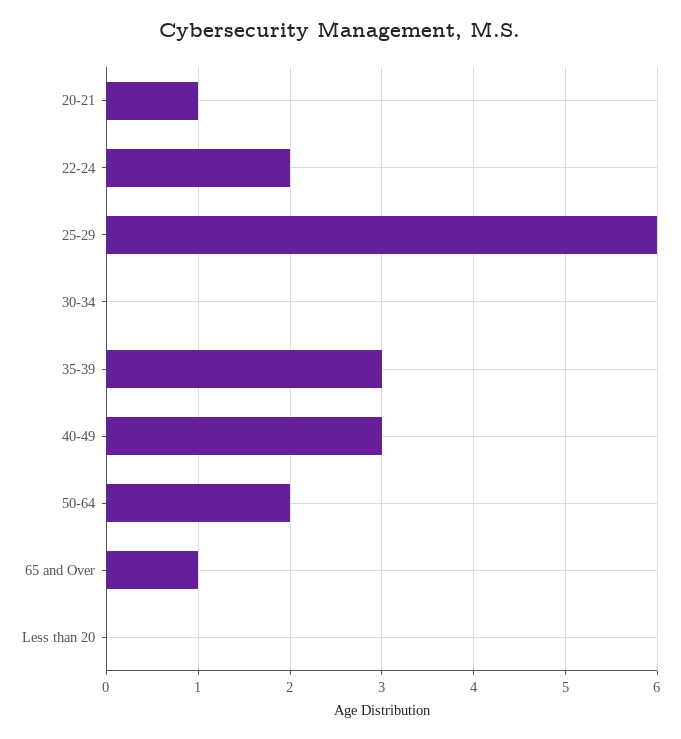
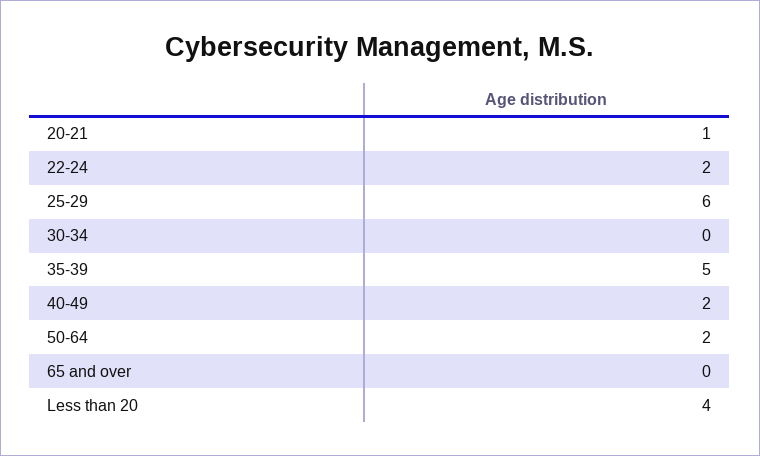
35-39: 3 -> 5
40-49: 3 -> 2
65 and Over: 1 -> 0
Less than 20: 0 -> 4

